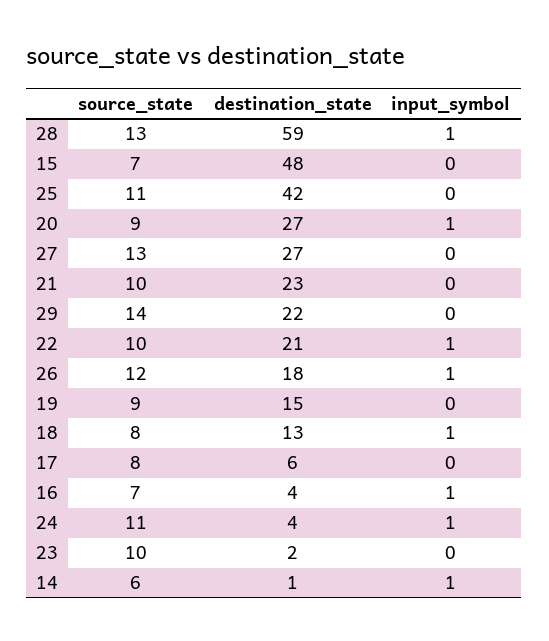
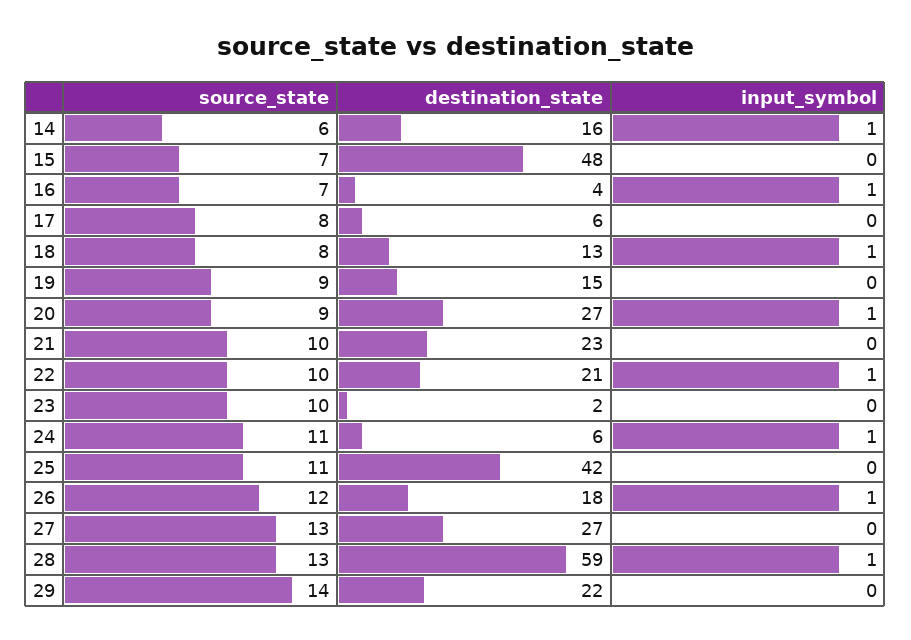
destination_state, 24: 4 -> 6
destination_state, 14: 1 -> 16

